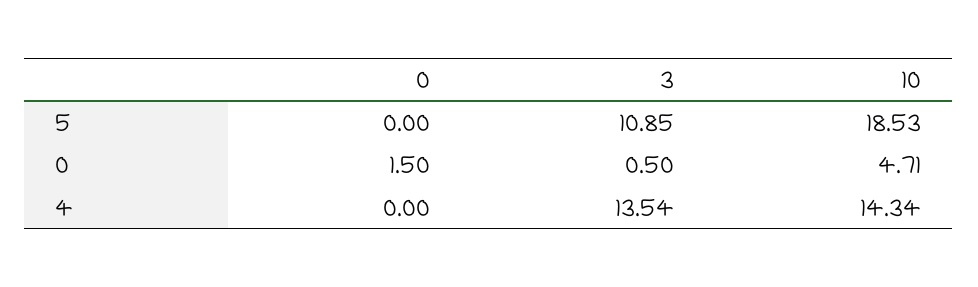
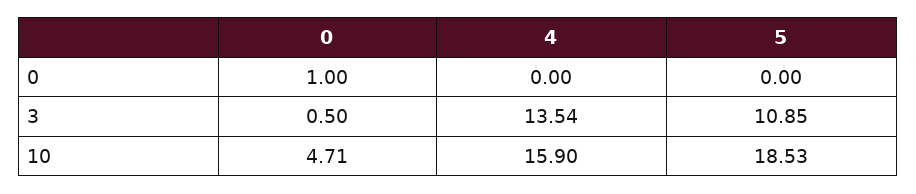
0, 0: 1.5 -> 1
10, 4: 14.34 -> 15.9

